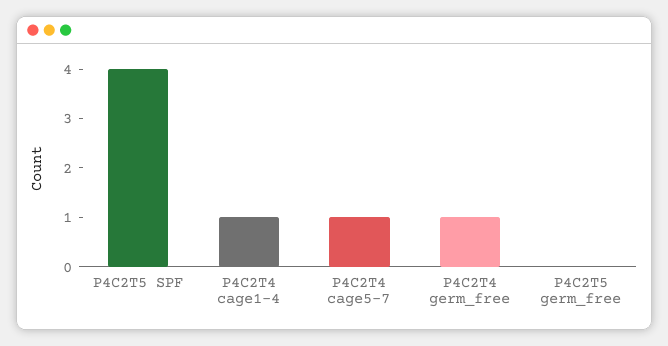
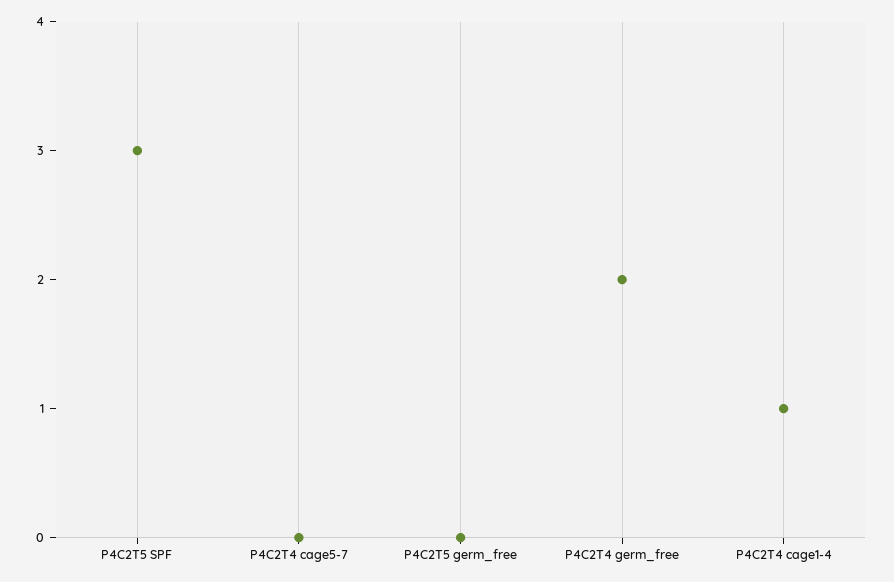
P4C2T5 SPF: 4 -> 3
P4C2T4 cage5-7: 1 -> 0
P4C2T4 germ_free: 1 -> 2

